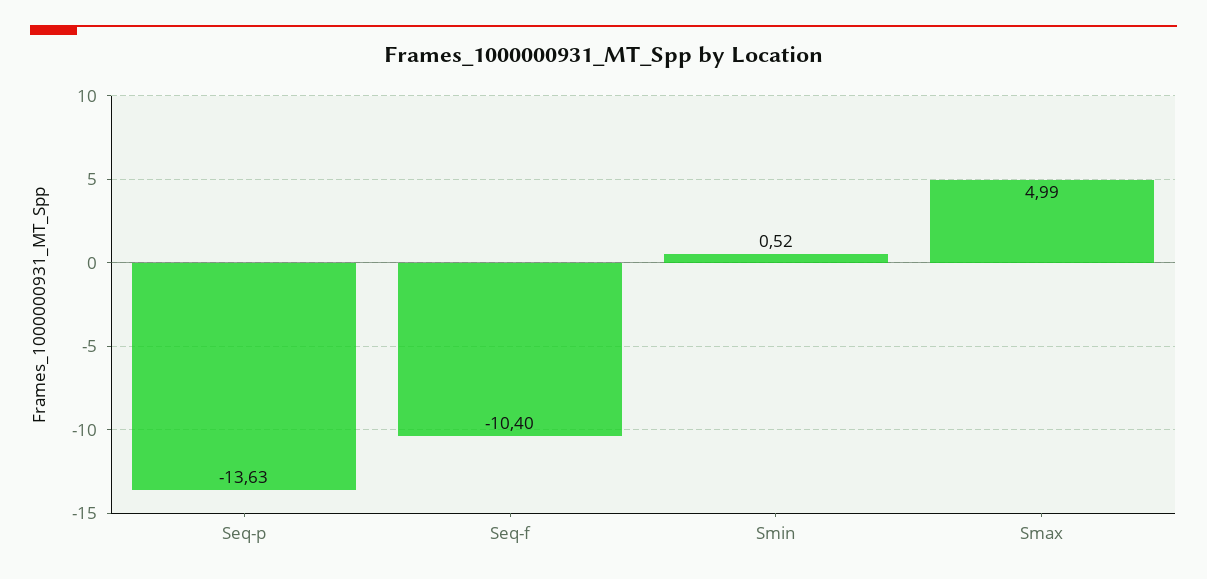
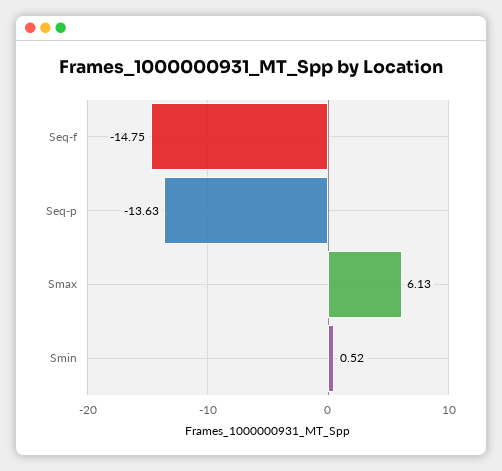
Seq-f: -10.4 -> -14.75
Smax: 4.99 -> 6.13

